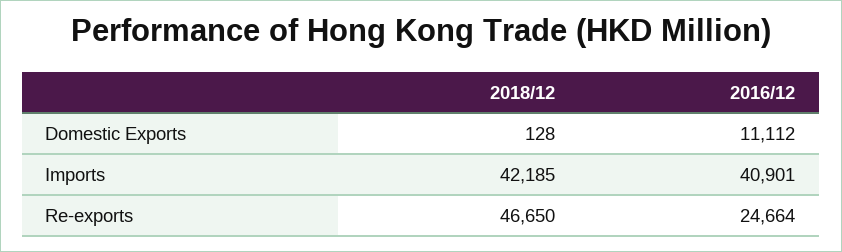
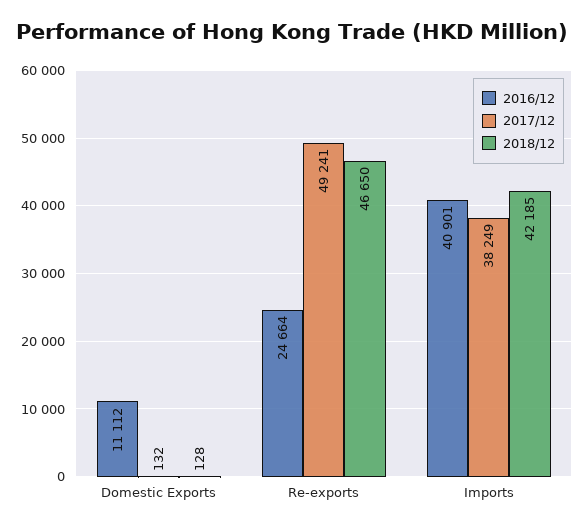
2017/12, Domestic Exports: none -> 132
2017/12, Re-exports: none -> 49241
2017/12, Imports: none -> 38249

